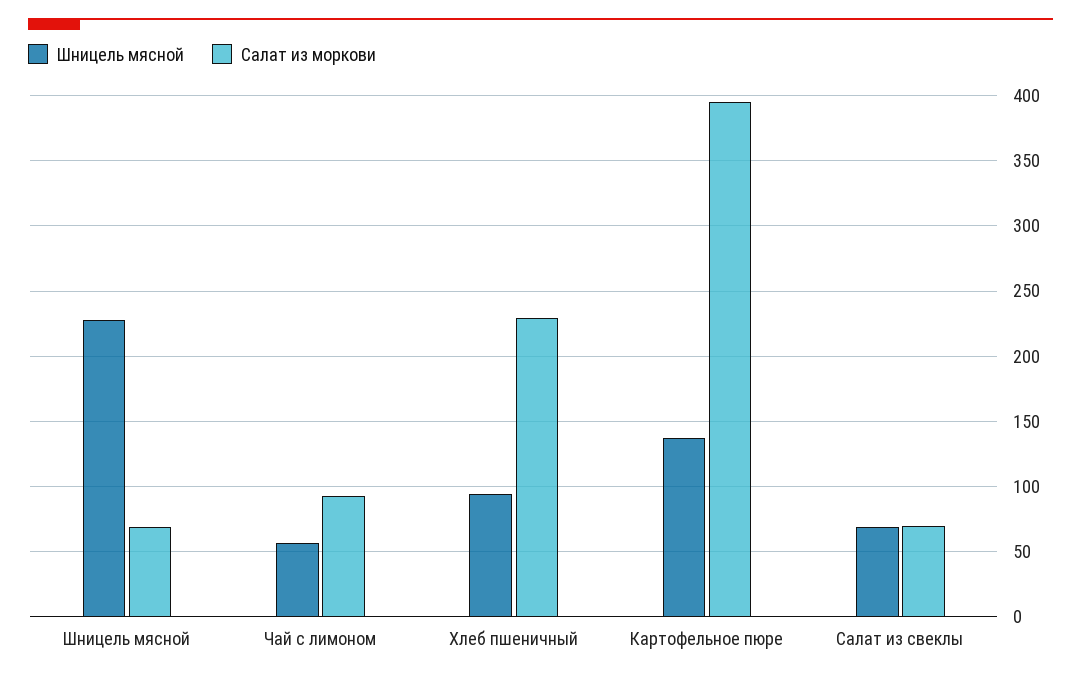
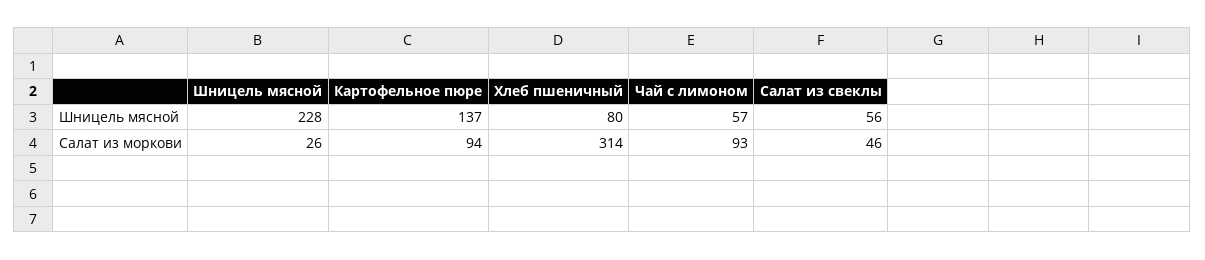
Салат из моркови, Шницель мясной: 70 -> 26
Шницель мясной, Хлеб пшеничный: 95 -> 80
Салат из моркови, Хлеб пшеничный: 230 -> 314
Салат из моркови, Картофельное пюре: 395 -> 94
Шницель мясной, Салат из свеклы: 70 -> 56
Салат из моркови, Салат из свеклы: 70 -> 46

